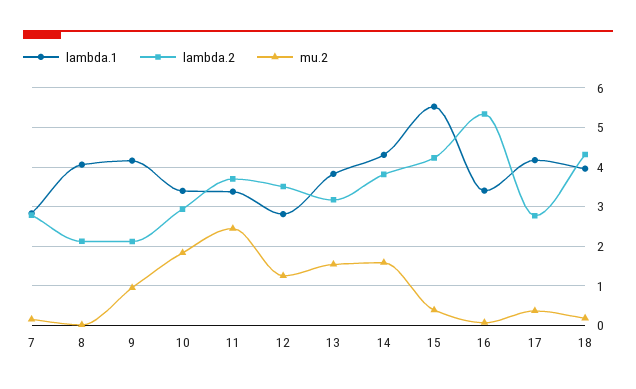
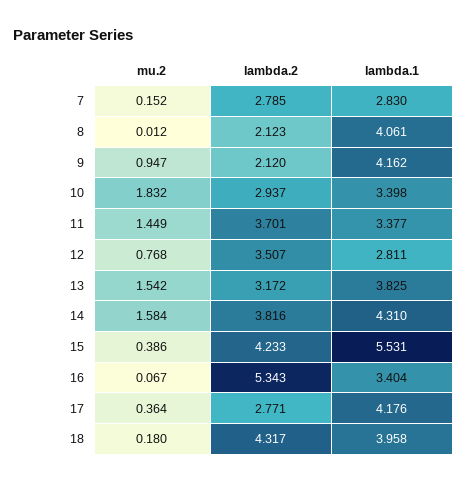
mu.2, 11: 2.4 -> 1.449
mu.2, 12: 1.2 -> 0.768

